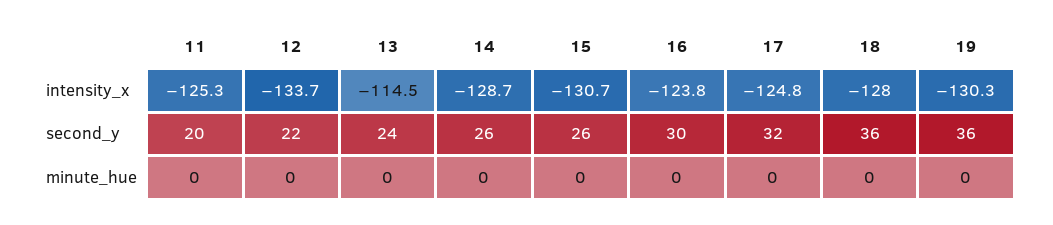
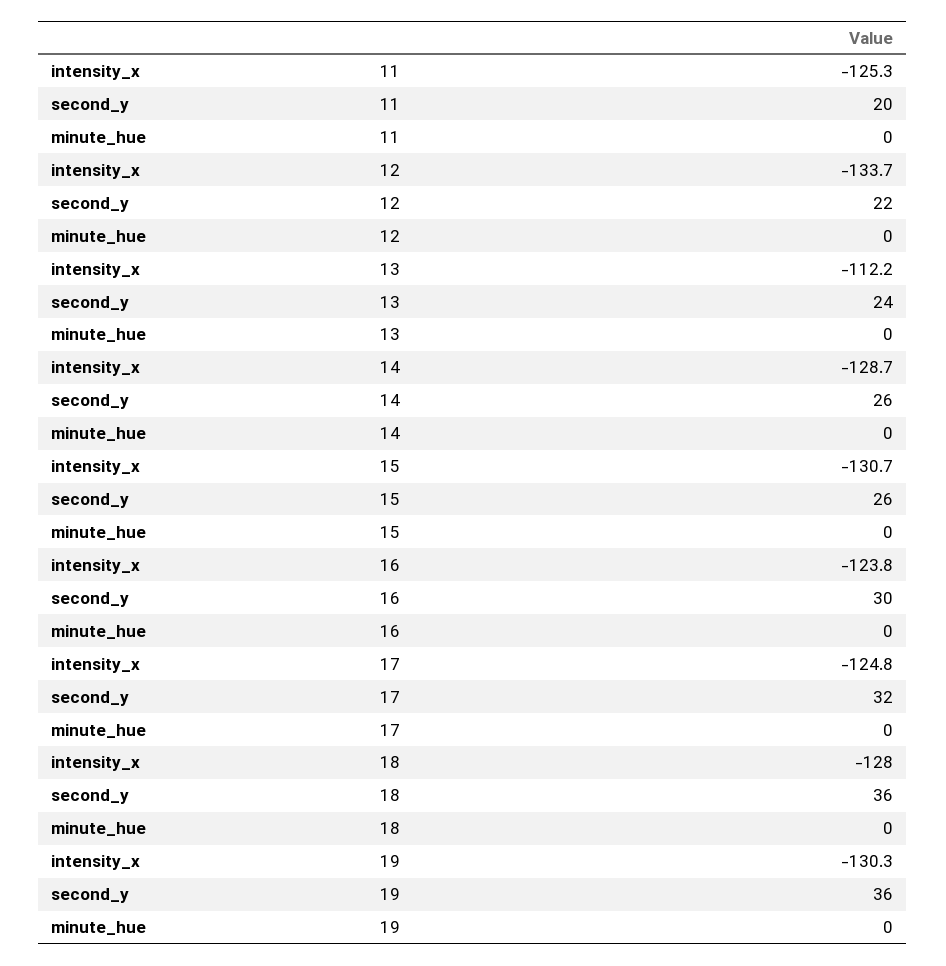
13, intensity_x: -114.5 -> -112.2

